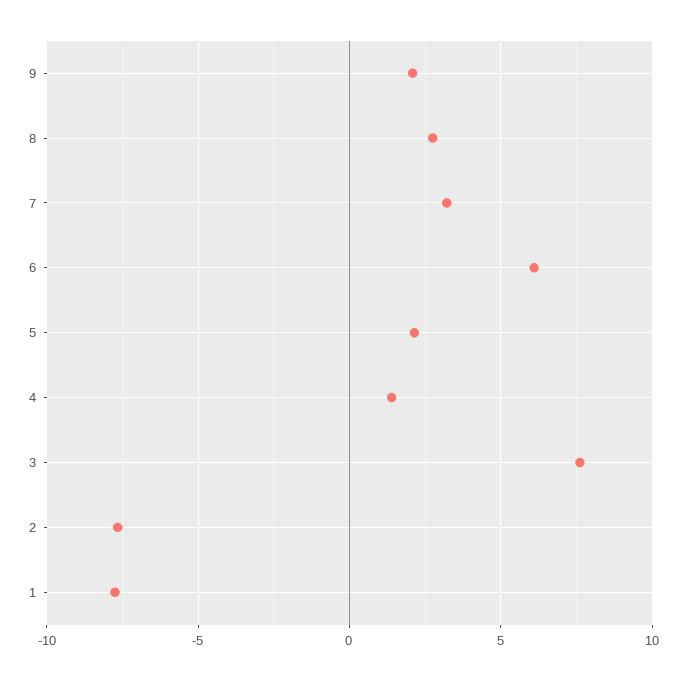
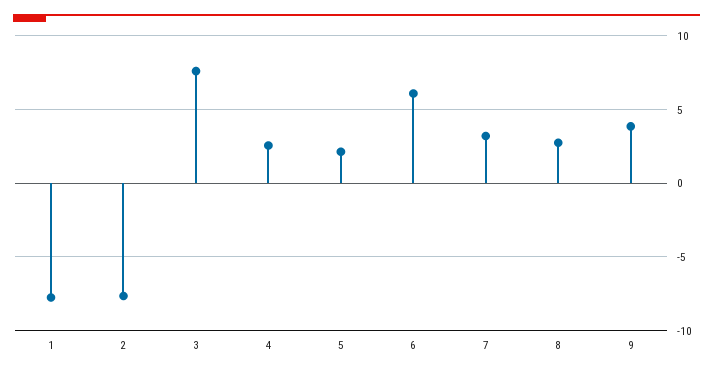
9: 2 -> 4
4: 1.5 -> 2.5

